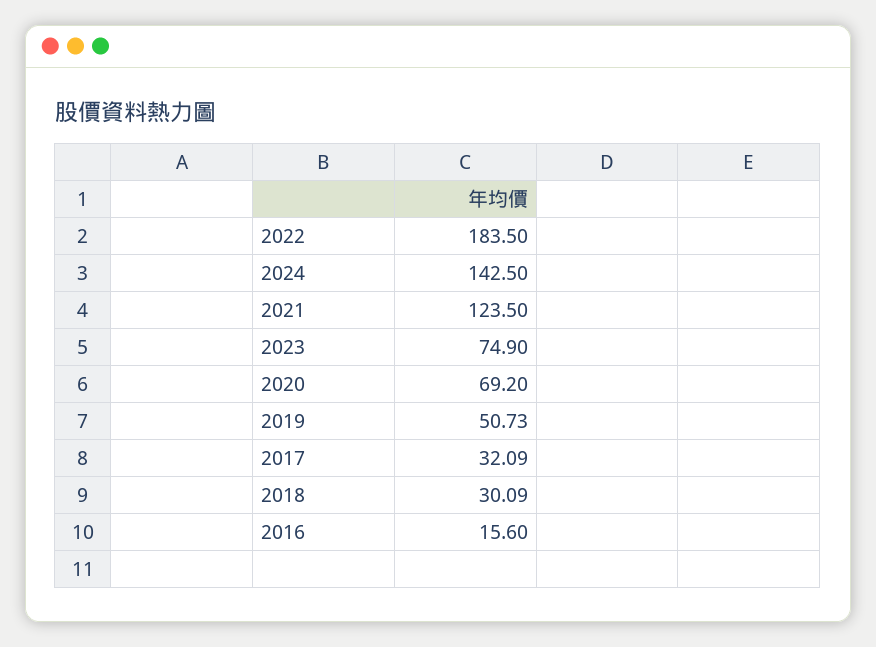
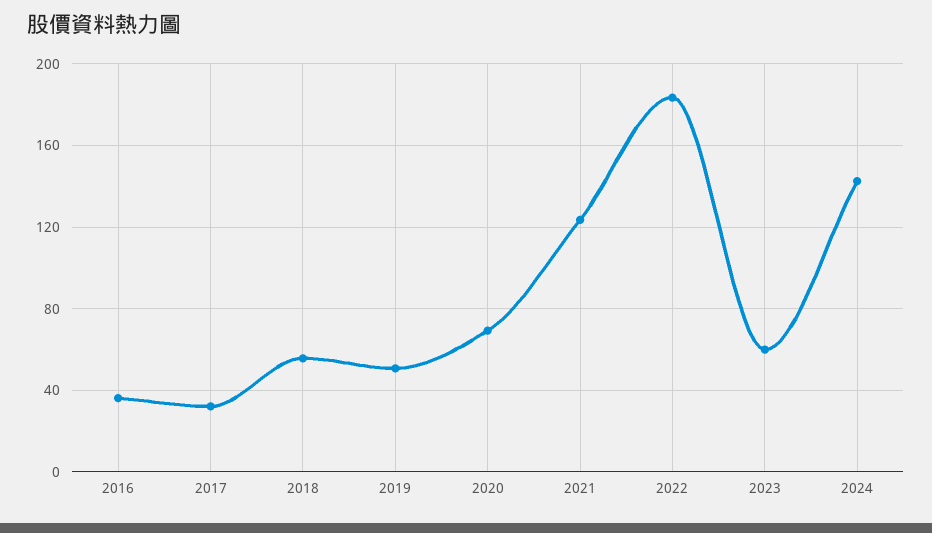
2023: 74.9 -> 60
2018: 30.09 -> 55
2016: 15.6 -> 35

